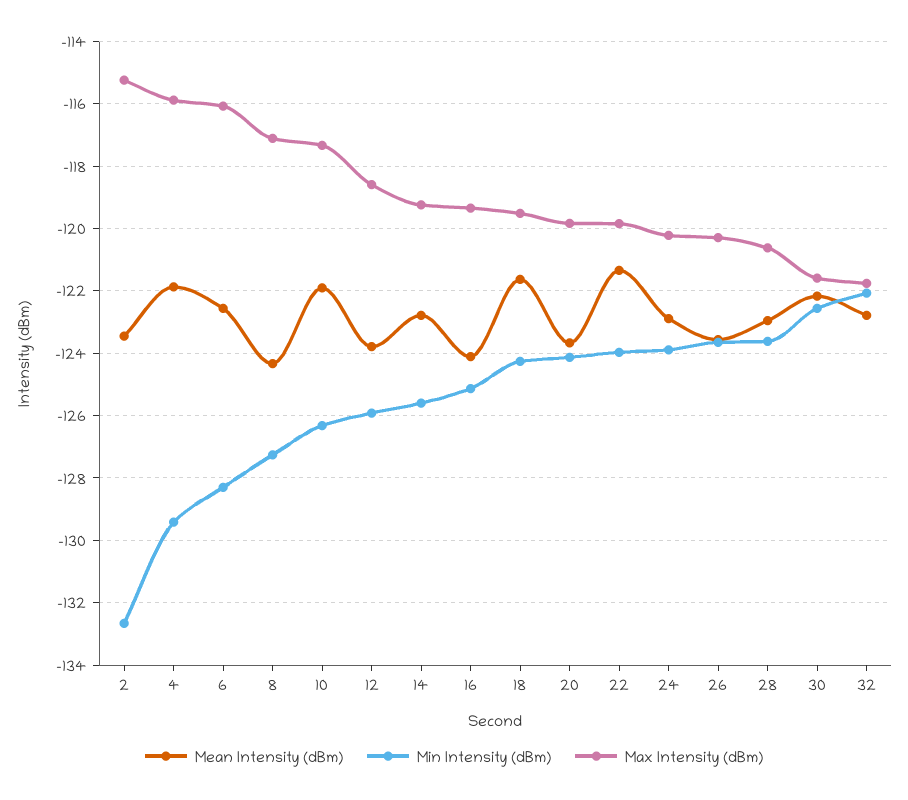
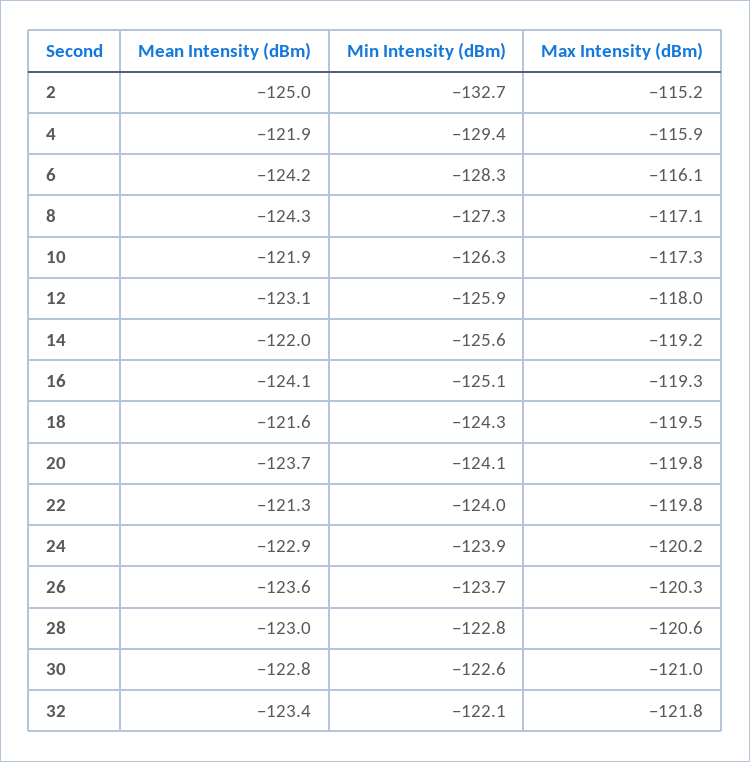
Mean Intensity (dBm), 2: -123.4 -> -125
Mean Intensity (dBm), 6: -122.6 -> -124.2
Mean Intensity (dBm), 12: -123.8 -> -123.1
Max Intensity (dBm), 12: -118.6 -> -118
Mean Intensity (dBm), 14: -122.8 -> -122
Min Intensity (dBm), 28: -123.6 -> -122.8
Mean Intensity (dBm), 30: -122.2 -> -122.8
Max Intensity (dBm), 30: -121.6 -> -121
Mean Intensity (dBm), 32: -122.8 -> -123.4

